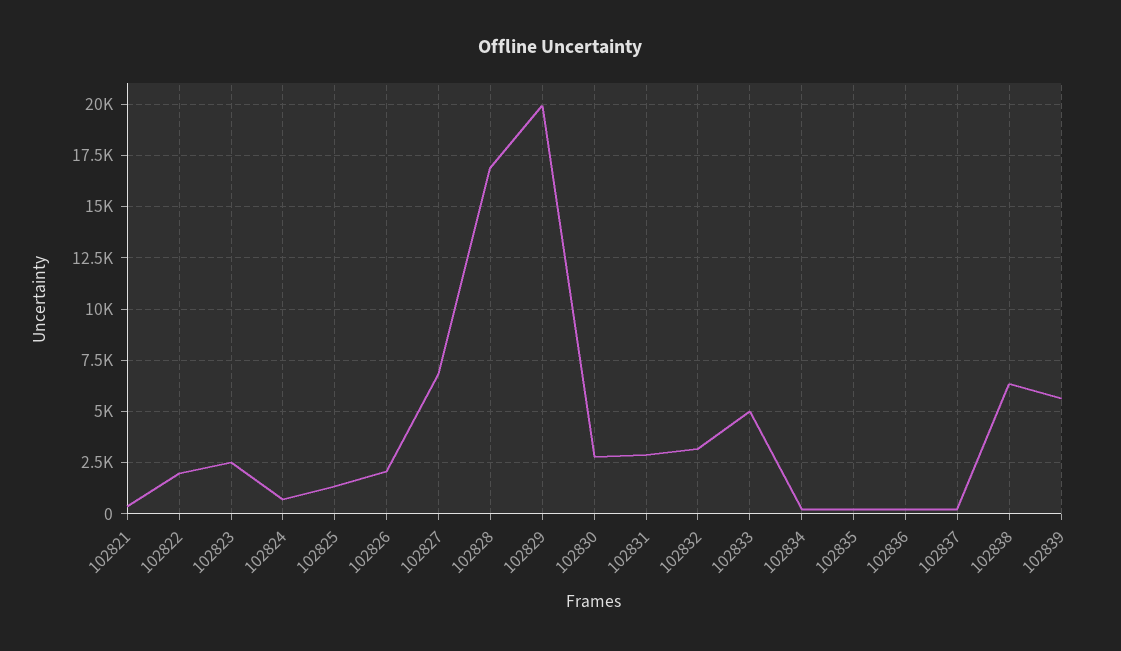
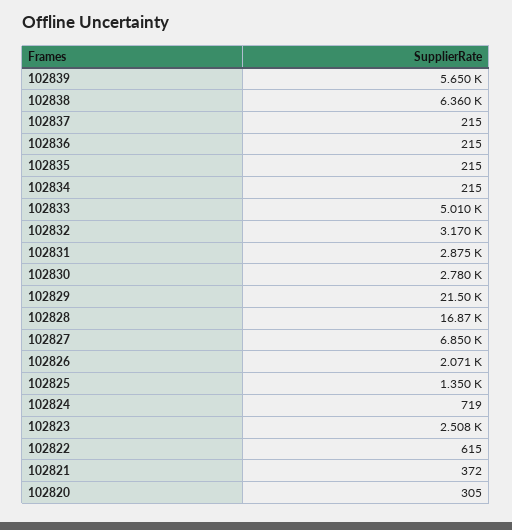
102822: 2000 -> 615
102829: 20000 -> 21500
102820: none -> 305

